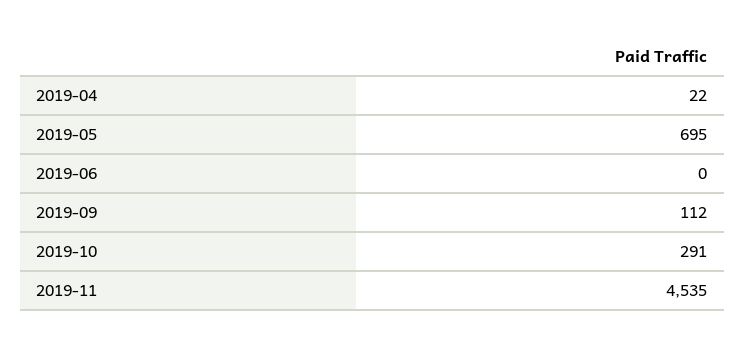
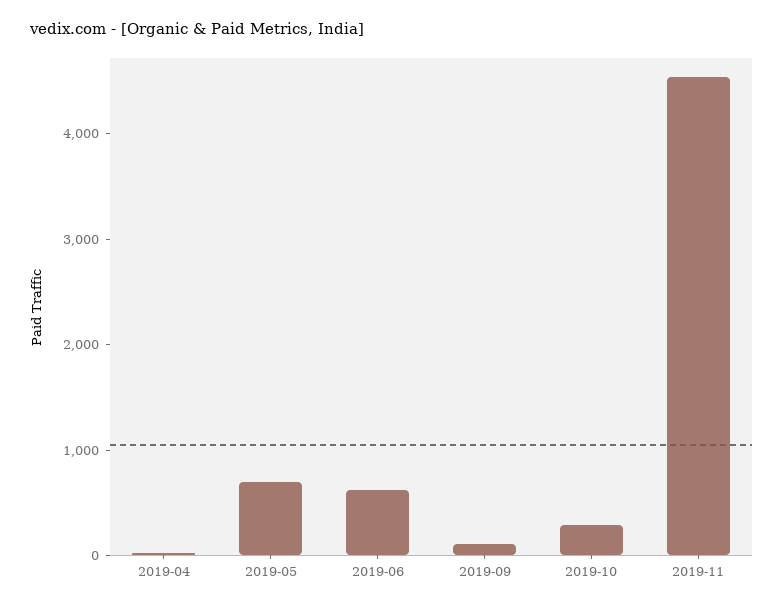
2019-06: 0 -> 600

